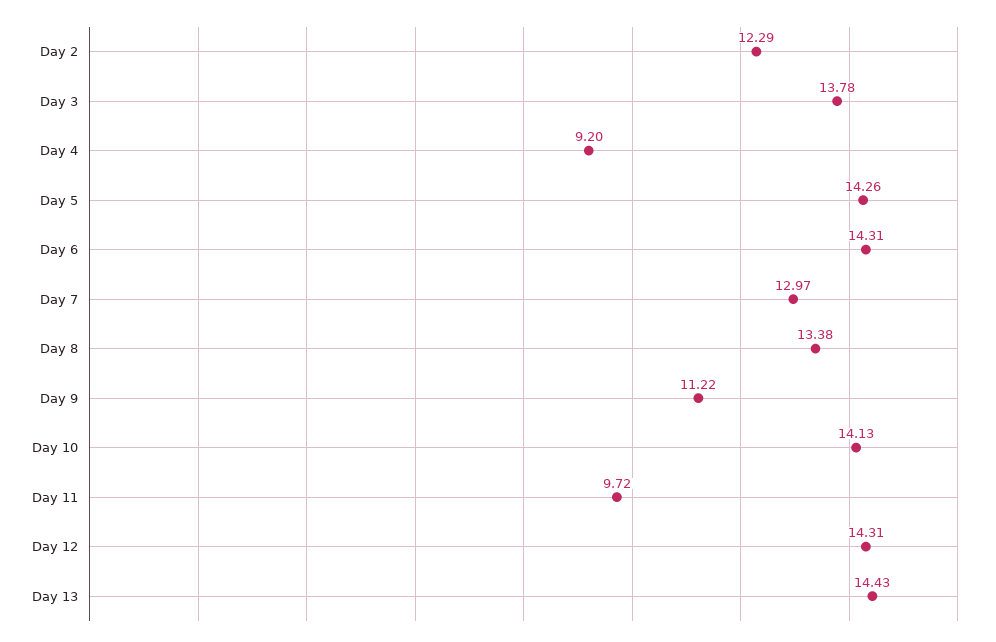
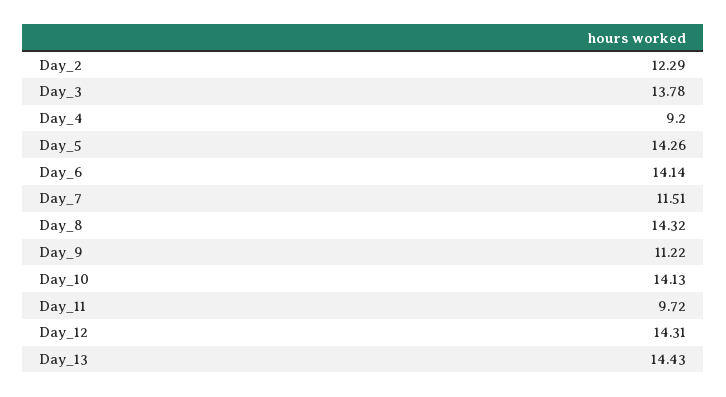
Day 6: 14.31 -> 14.14
Day 7: 12.97 -> 11.51
Day 8: 13.38 -> 14.32

